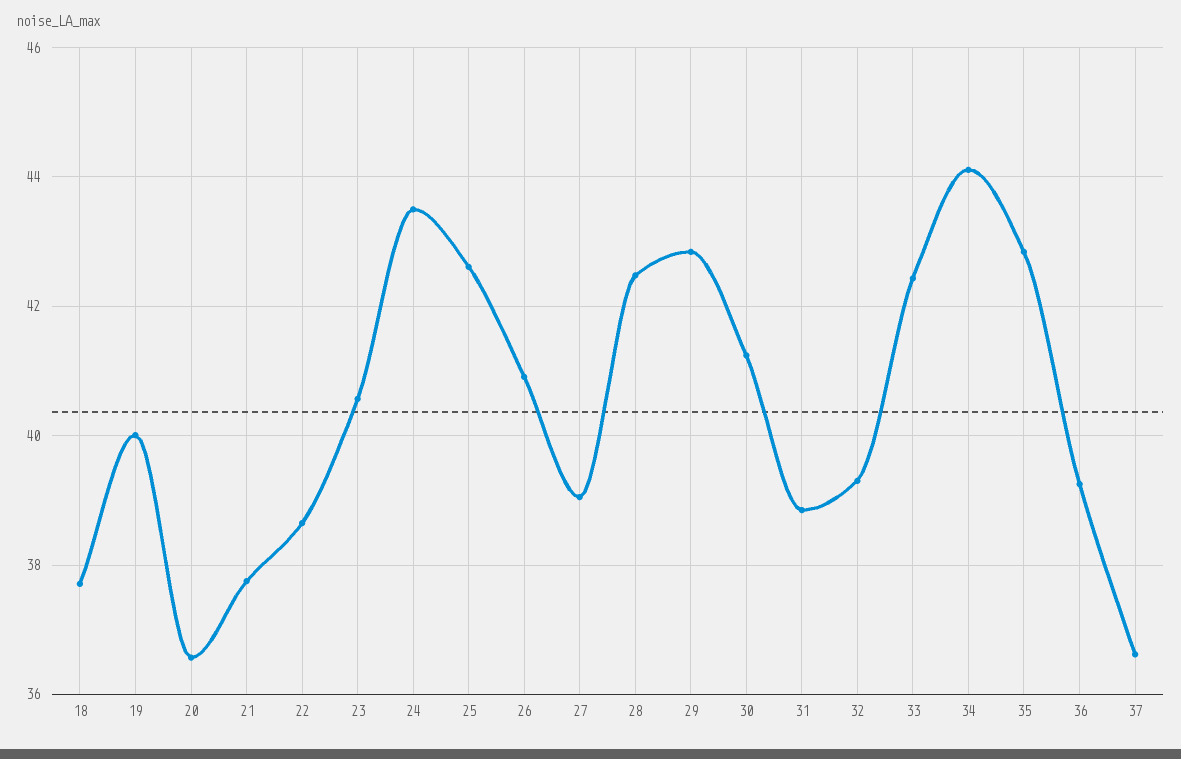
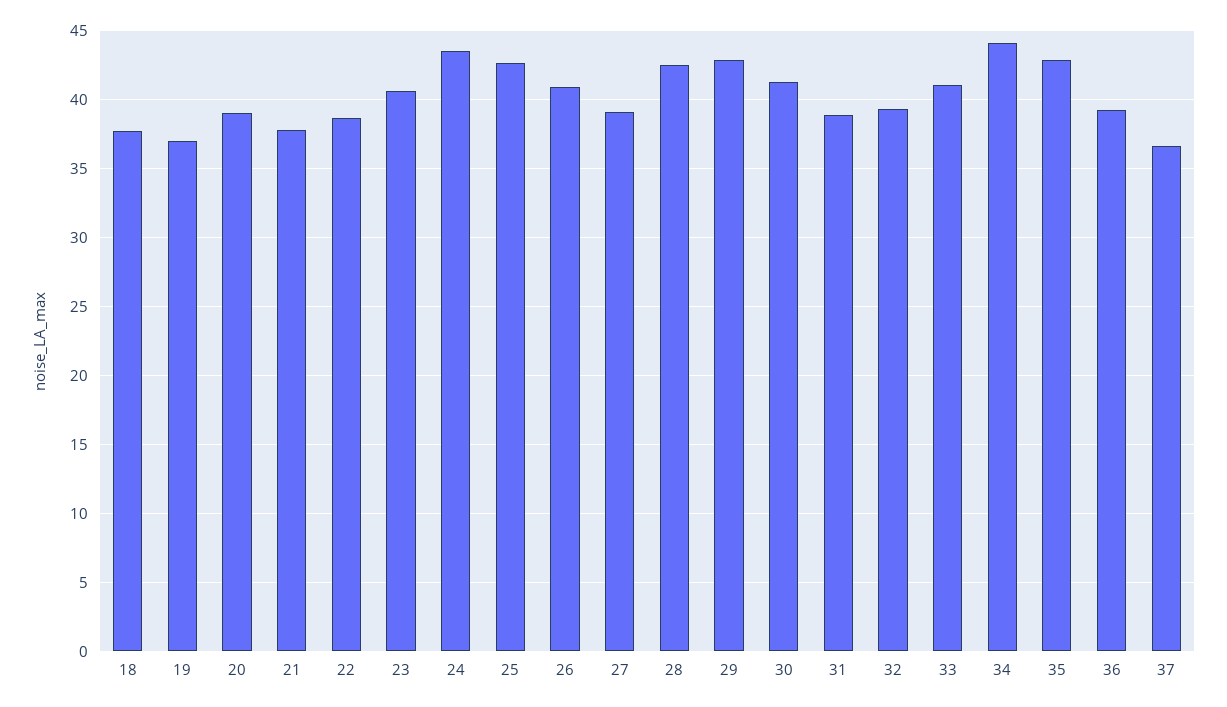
19: 40 -> 37
20: 36.6 -> 39
33: 42.4 -> 41

